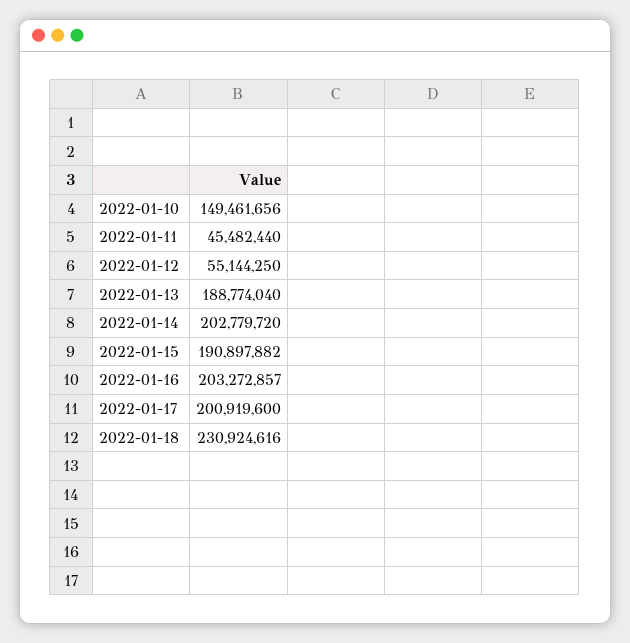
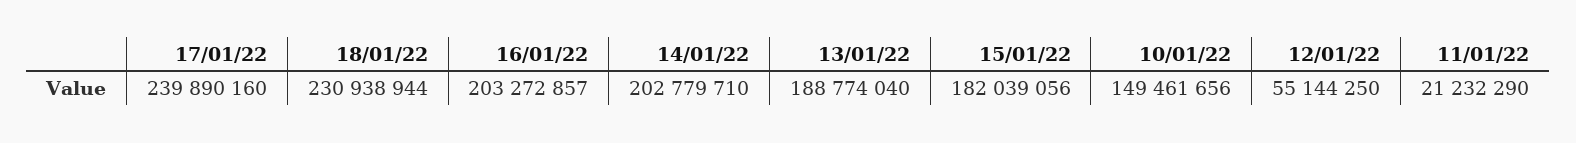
2022-01-11: 45482440 -> 21232290
2022-01-14: 202779720 -> 202779710
2022-01-15: 190897882 -> 182039056
2022-01-17: 200919600 -> 239890160
2022-01-18: 230924616 -> 230938944

